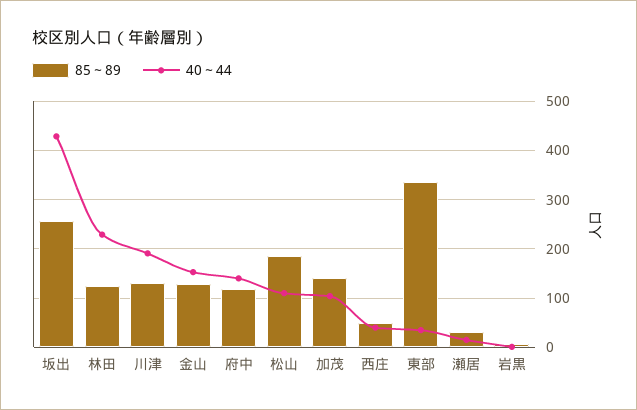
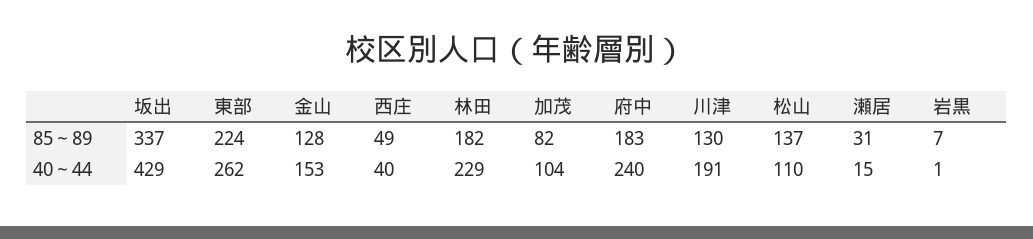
85～89, 坂出: 260 -> 337
85～89, 林田: 120 -> 182
85～89, 府中: 120 -> 183
40～44, 府中: 140 -> 240
85～89, 松山: 180 -> 137
85～89, 加茂: 140 -> 82
85～89, 東部: 340 -> 224
40～44, 東部: 40 -> 262

